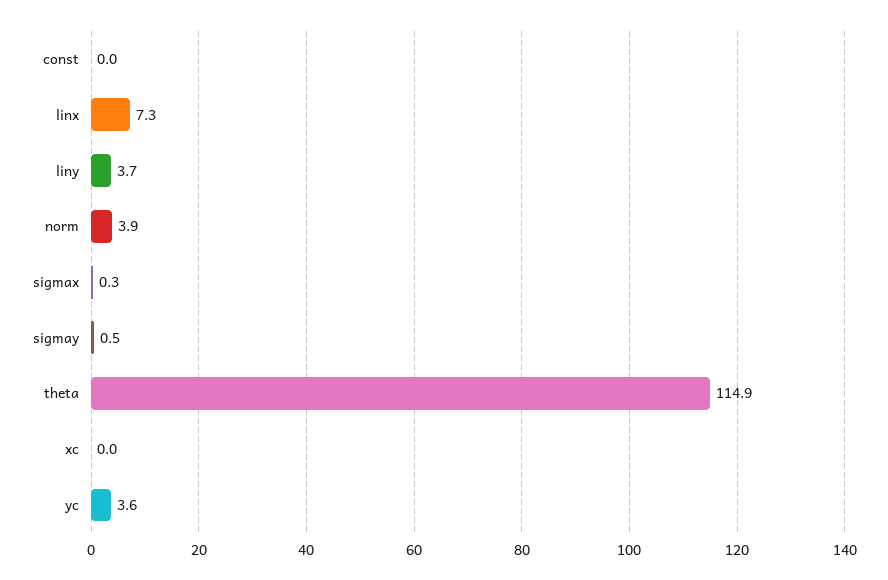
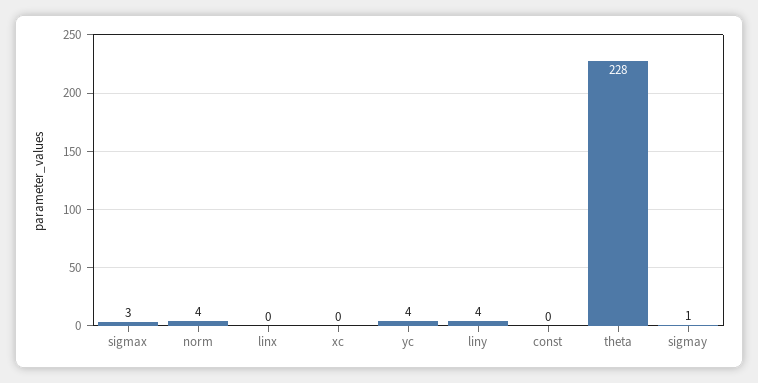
linx: 7.3 -> 0
sigmax: 0.3 -> 3
theta: 114.9 -> 228

